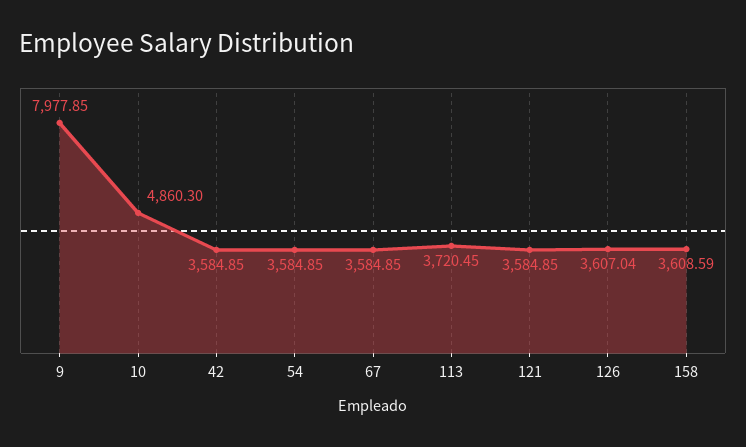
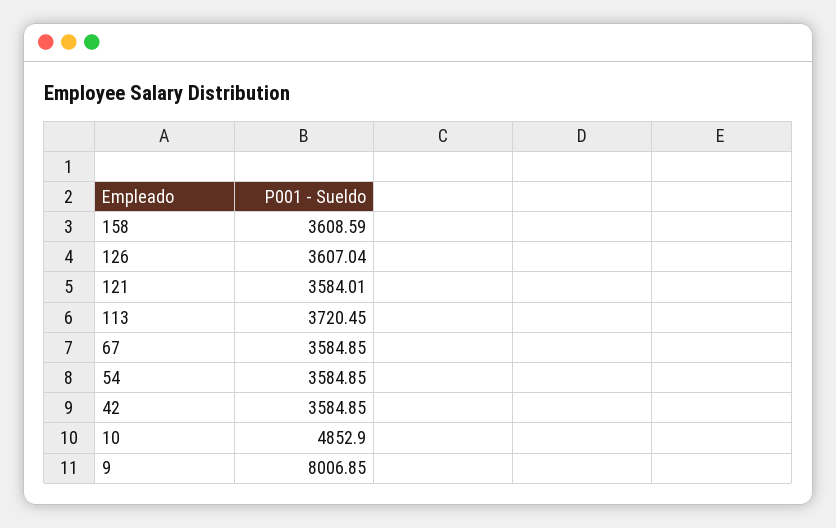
9: 7977.85 -> 8006.85
10: 4860.3 -> 4852.9
121: 3584.85 -> 3584.01

